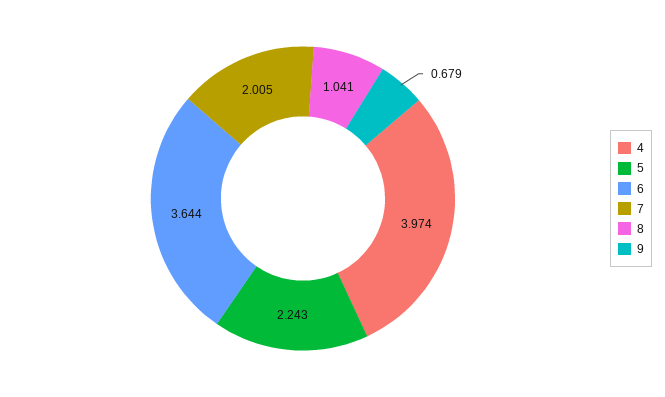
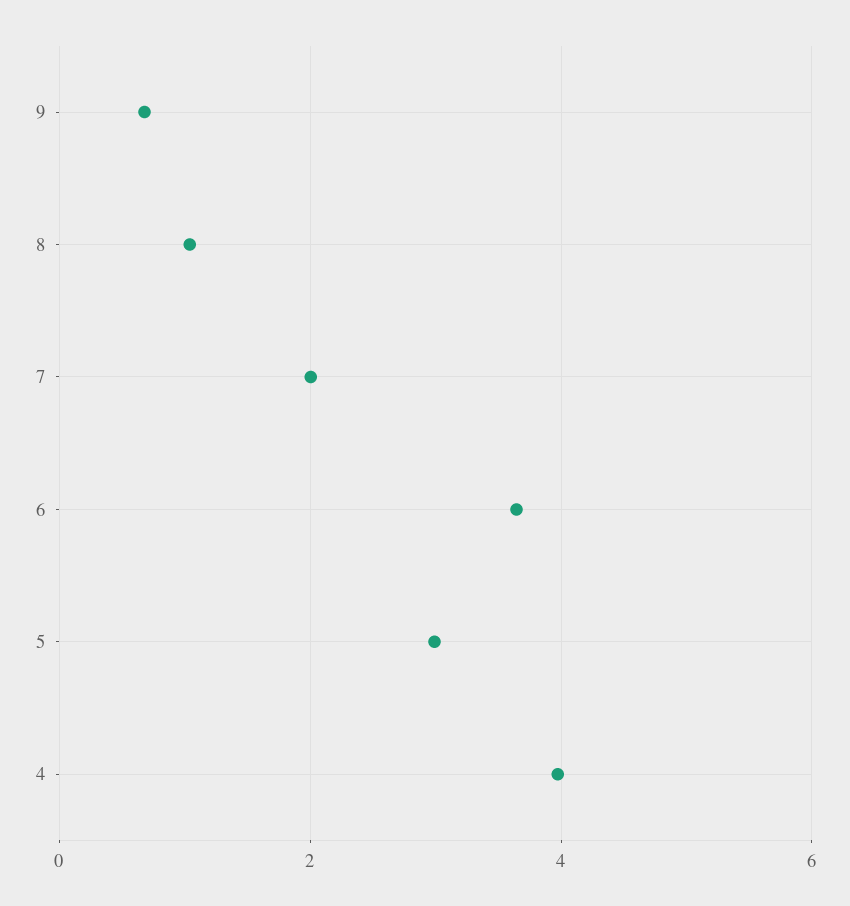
5: 2.243 -> 3

